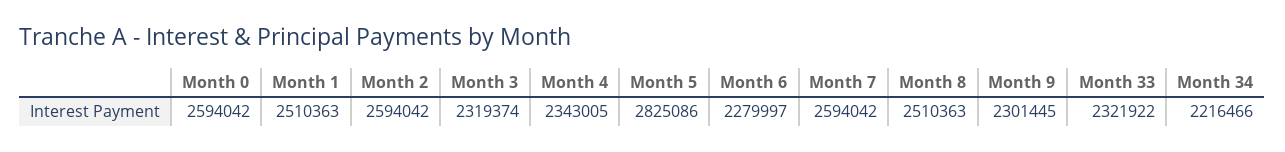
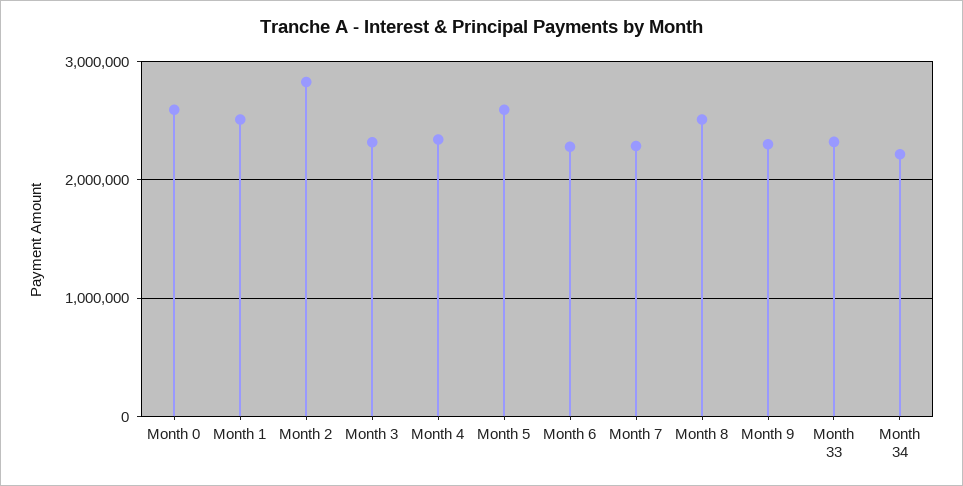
Month 2: 2594042 -> 2800000
Month 5: 2825086 -> 2600000
Month 7: 2594042 -> 2300000

